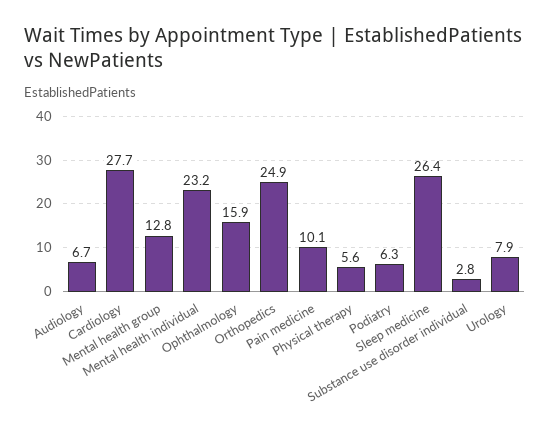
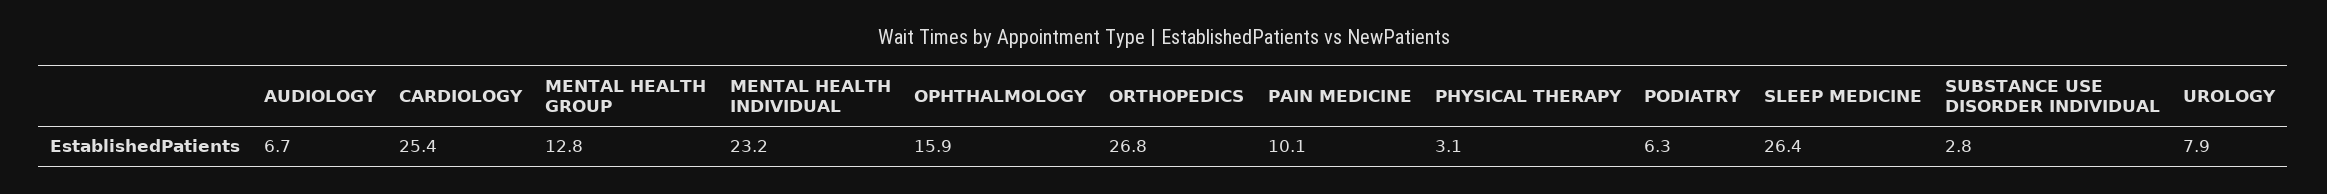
Cardiology: 27.7 -> 25.4
Orthopedics: 24.9 -> 26.8
Physical therapy: 5.6 -> 3.1

